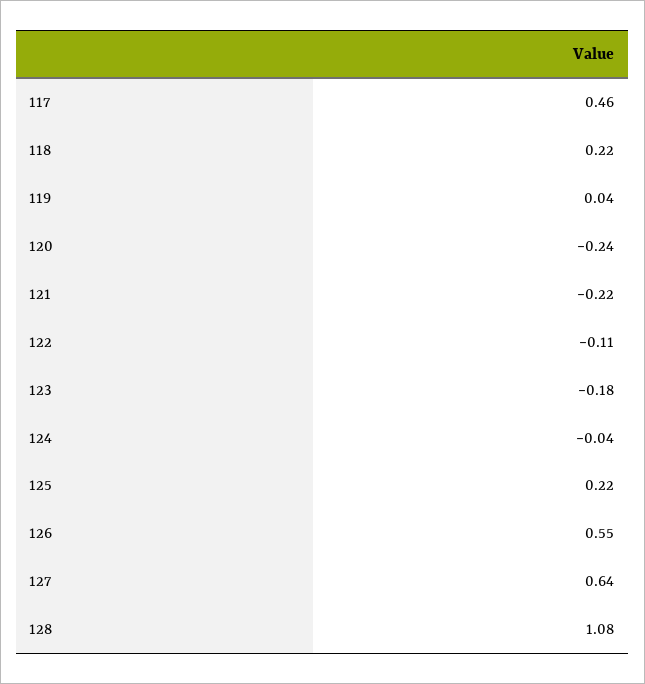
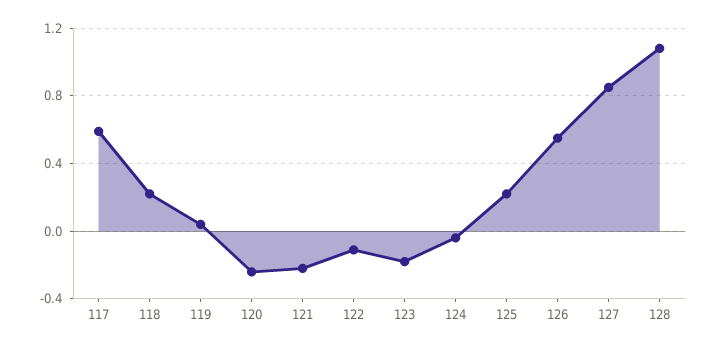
117: 0.46 -> 0.6
127: 0.64 -> 0.85

